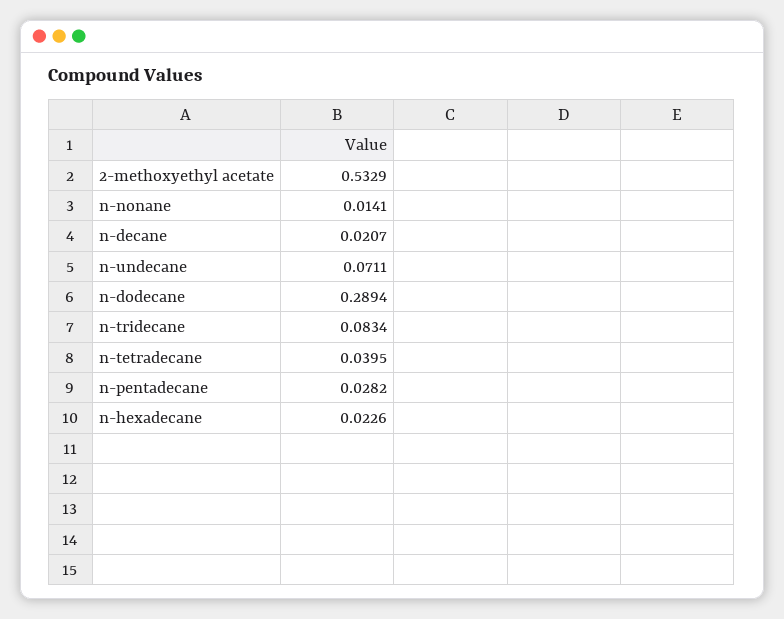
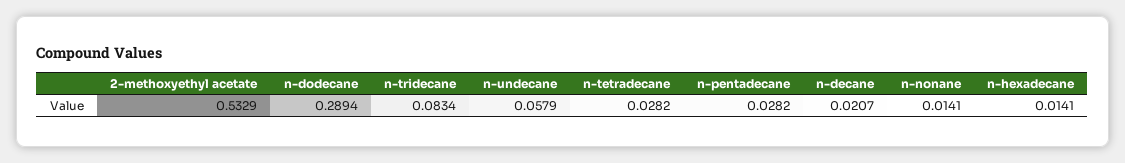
n-undecane: 0.0711 -> 0.0579
n-tetradecane: 0.0395 -> 0.0282
n-hexadecane: 0.0226 -> 0.0141

